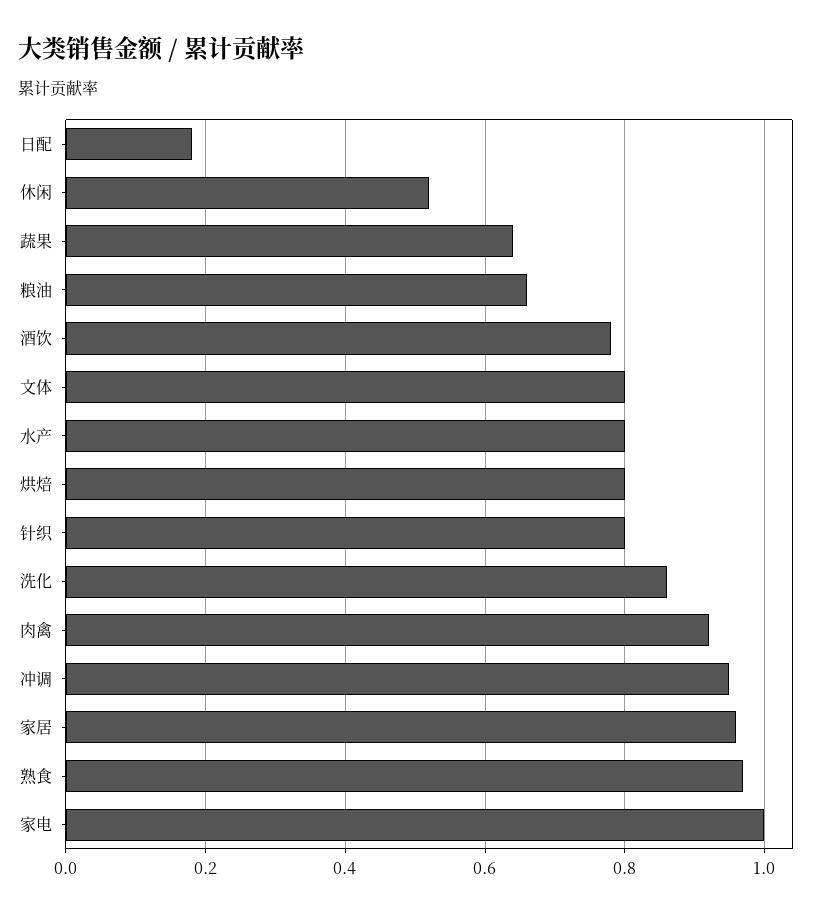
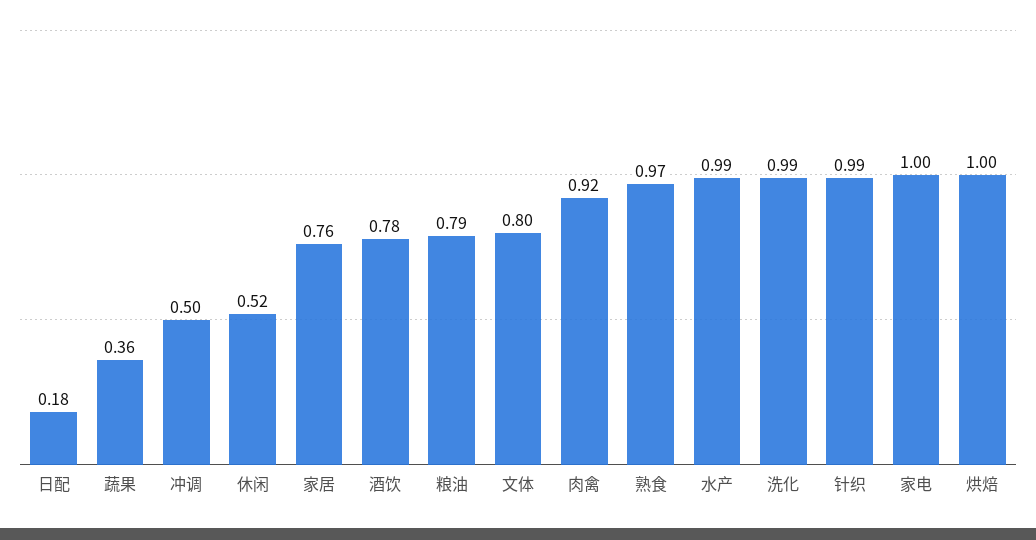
蔬果: 0.65 -> 0.36
粮油: 0.65 -> 0.79
水产: 0.8 -> 0.99
烘焙: 0.8 -> 1
针织: 0.8 -> 0.99
洗化: 0.85 -> 0.99
冲调: 0.95 -> 0.5
家居: 0.95 -> 0.76

